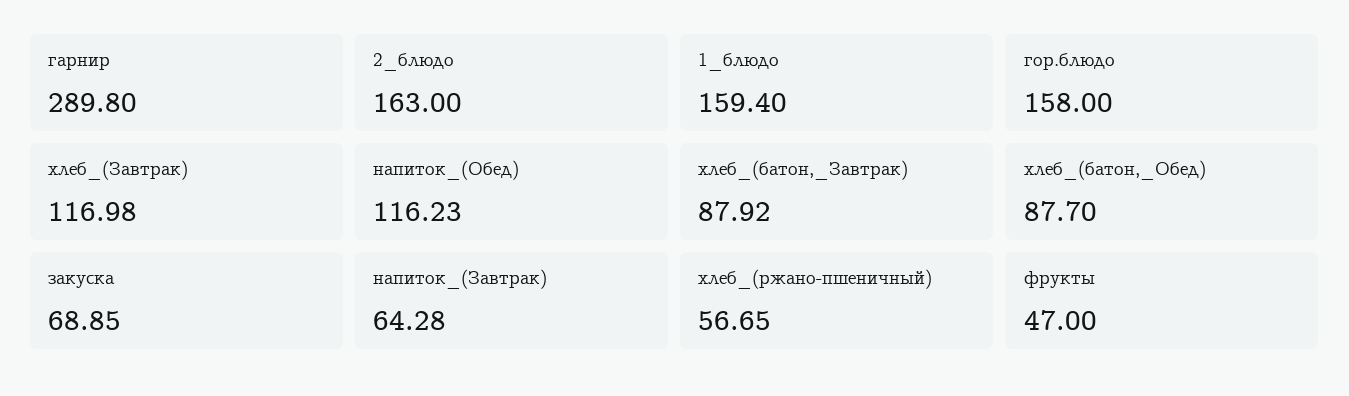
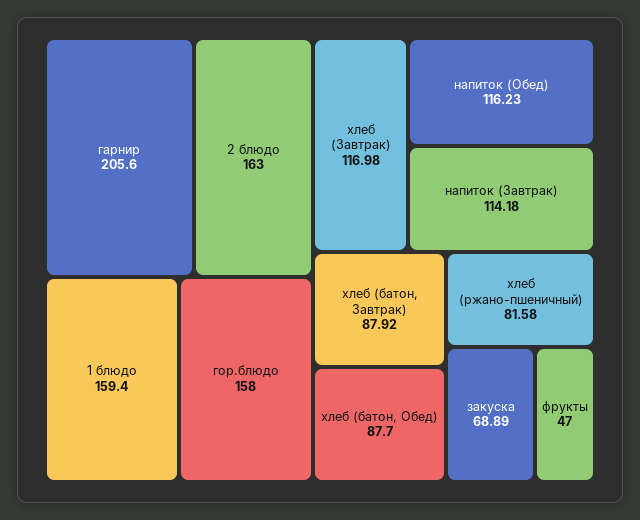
гарнир: 289.8 -> 205.6
закуска: 68.85 -> 68.89
напиток_(Завтрак): 64.28 -> 114.18
хлеб_(ржано-пшеничный): 56.65 -> 81.58

